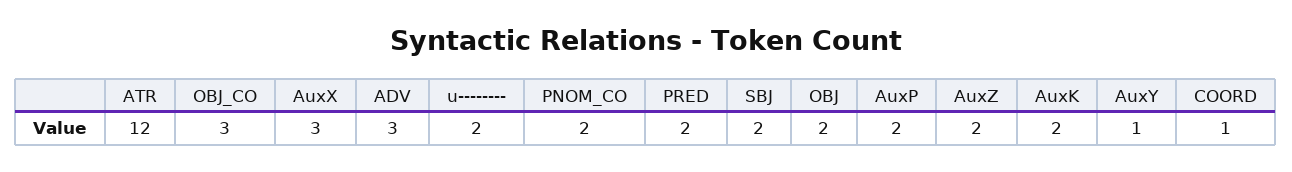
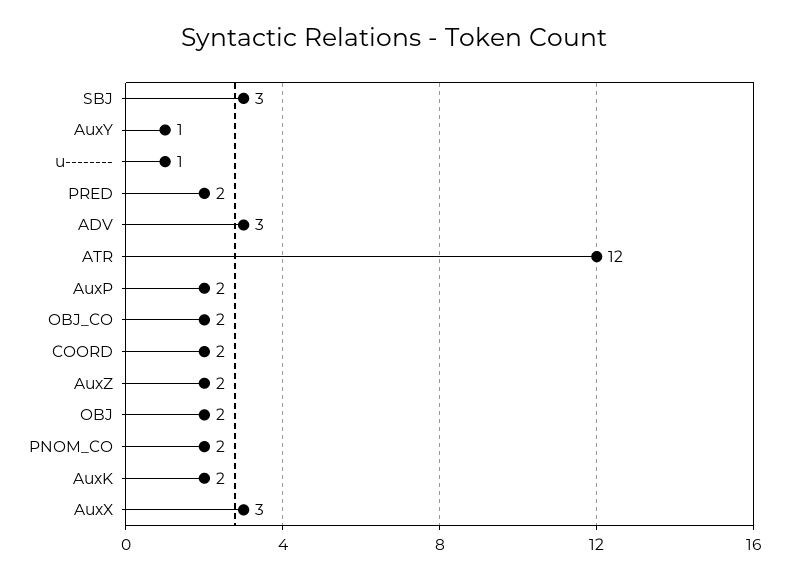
OBJ_CO: 3 -> 2
u--------: 2 -> 1
SBJ: 2 -> 3
COORD: 1 -> 2

